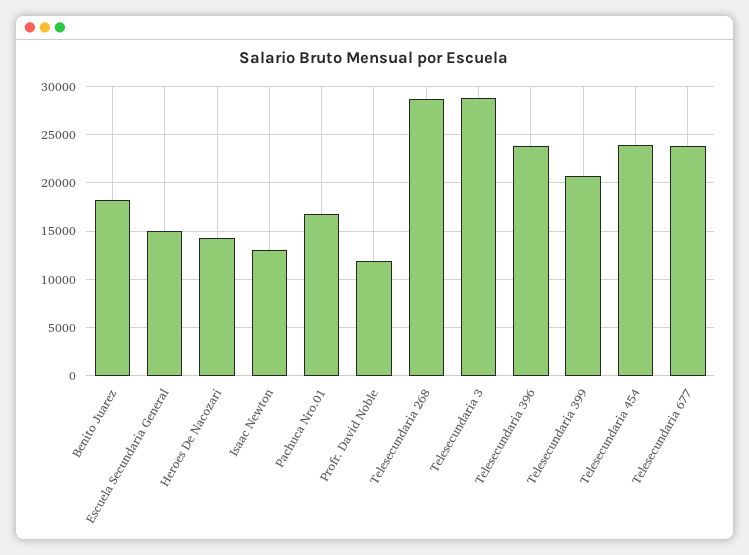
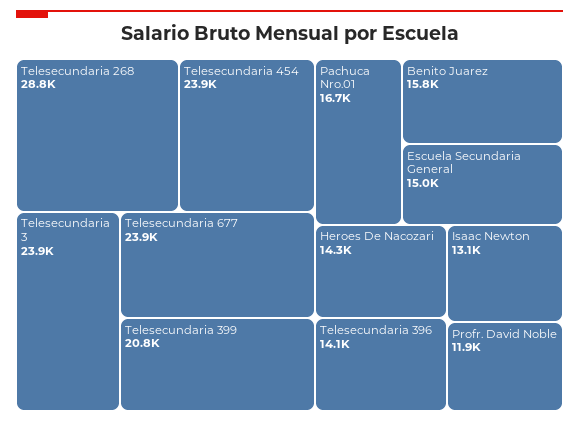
Benito Juarez: 18000 -> 15800
Telesecundaria 3: 29000 -> 23900
Telesecundaria 396: 24000 -> 14100

